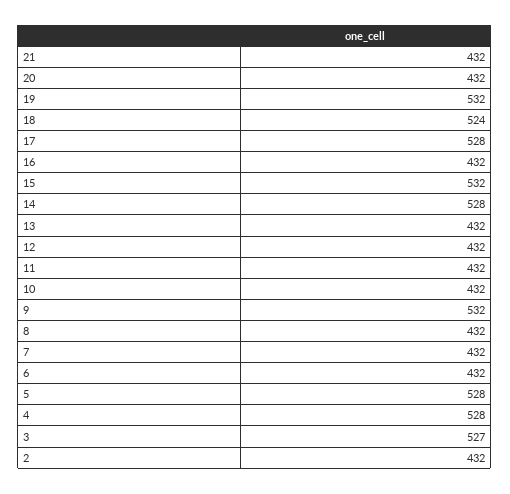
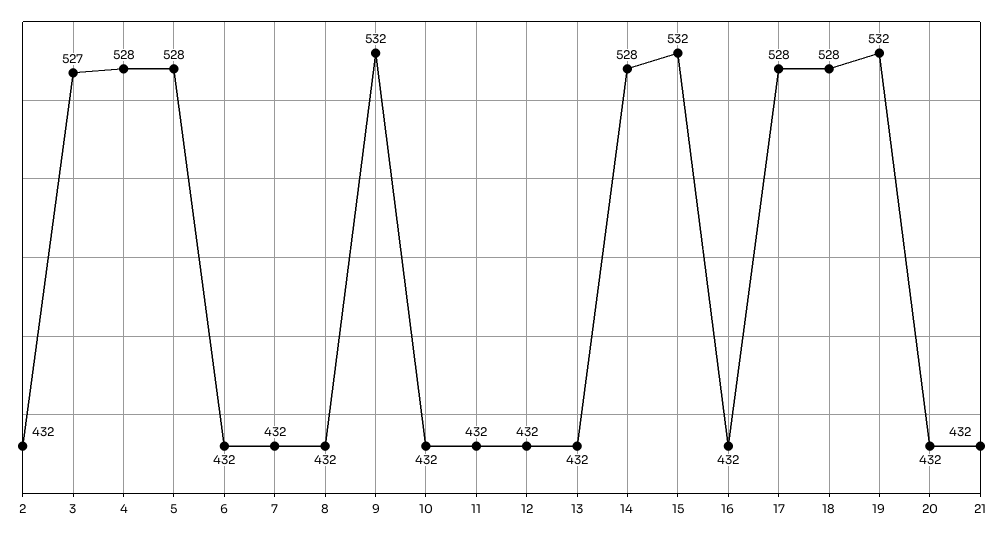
18: 524 -> 528

